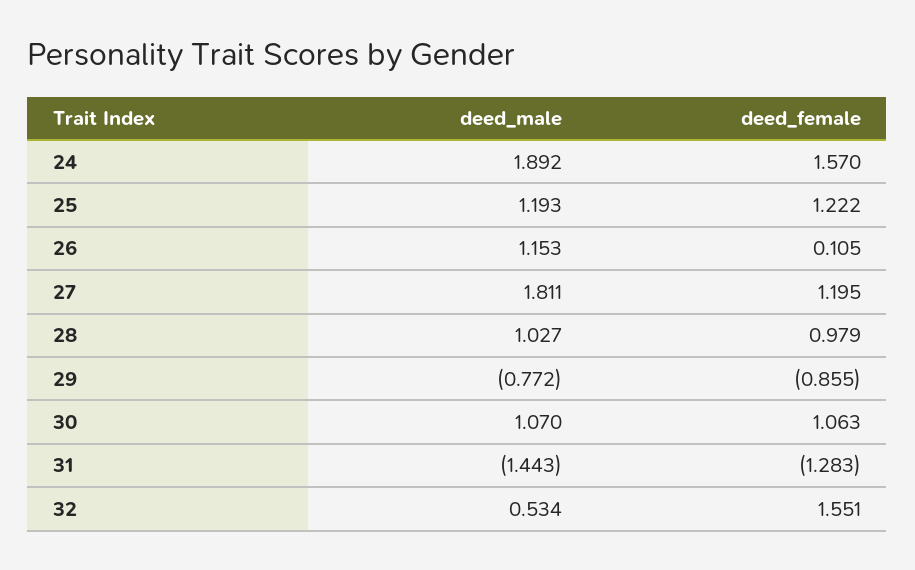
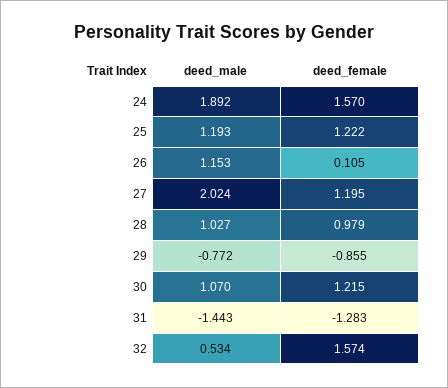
deed_male, 27: 1.811 -> 2.024
deed_female, 30: 1.063 -> 1.215
deed_female, 32: 1.551 -> 1.574

